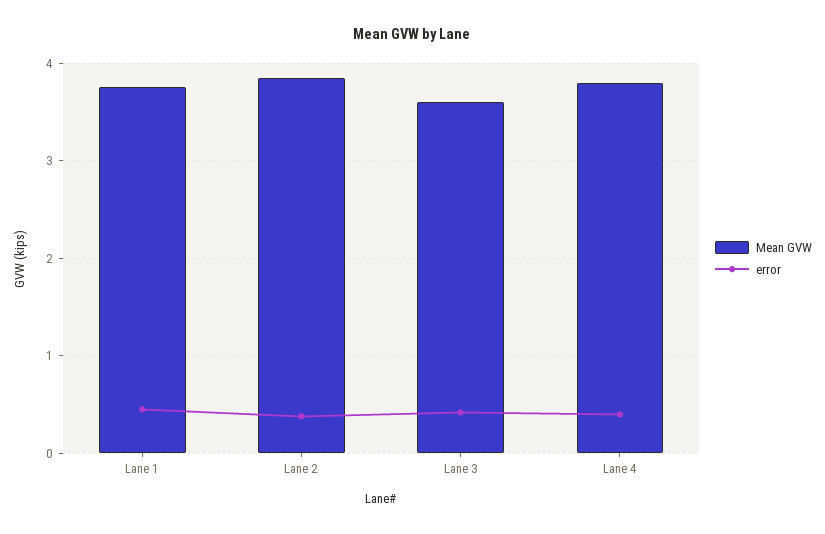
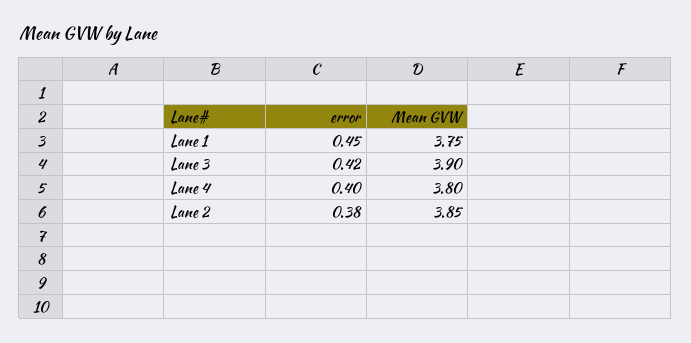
Mean GVW, Lane 3: 3.6 -> 3.9

